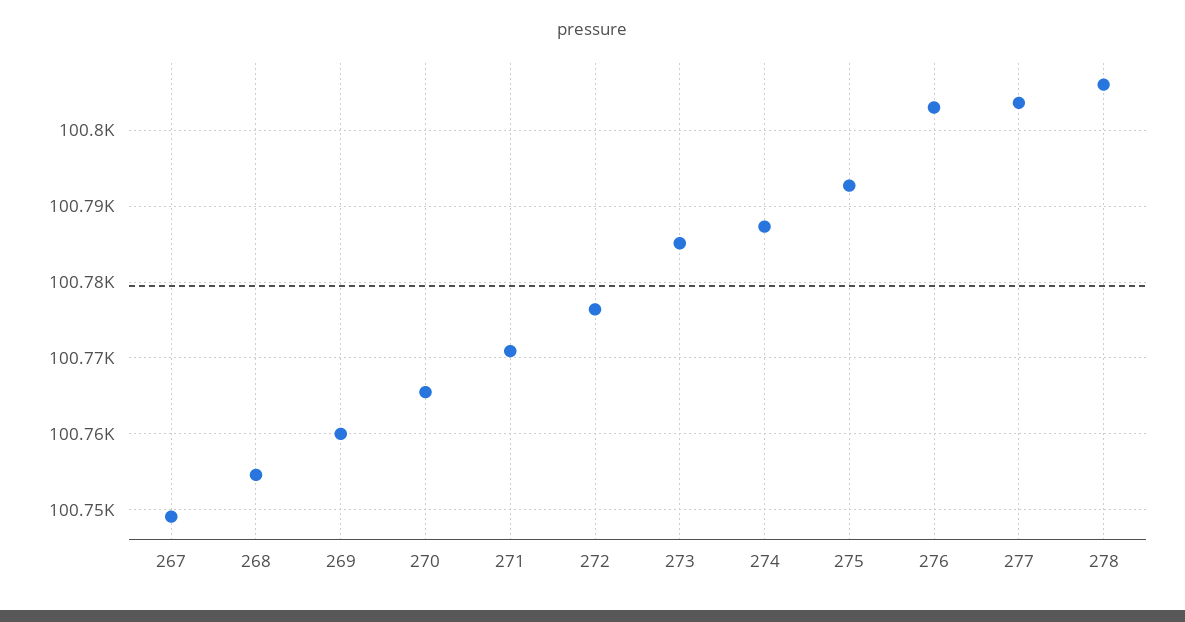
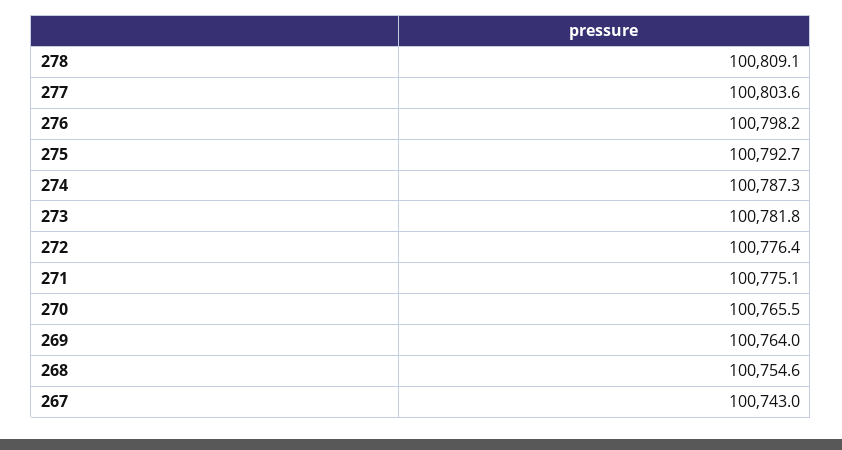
267: 100749 -> 100743
269: 100760 -> 100764
271: 100771 -> 100775.1
273: 100785 -> 100781.8
276: 100803 -> 100798.2
278: 100806 -> 100809.1

